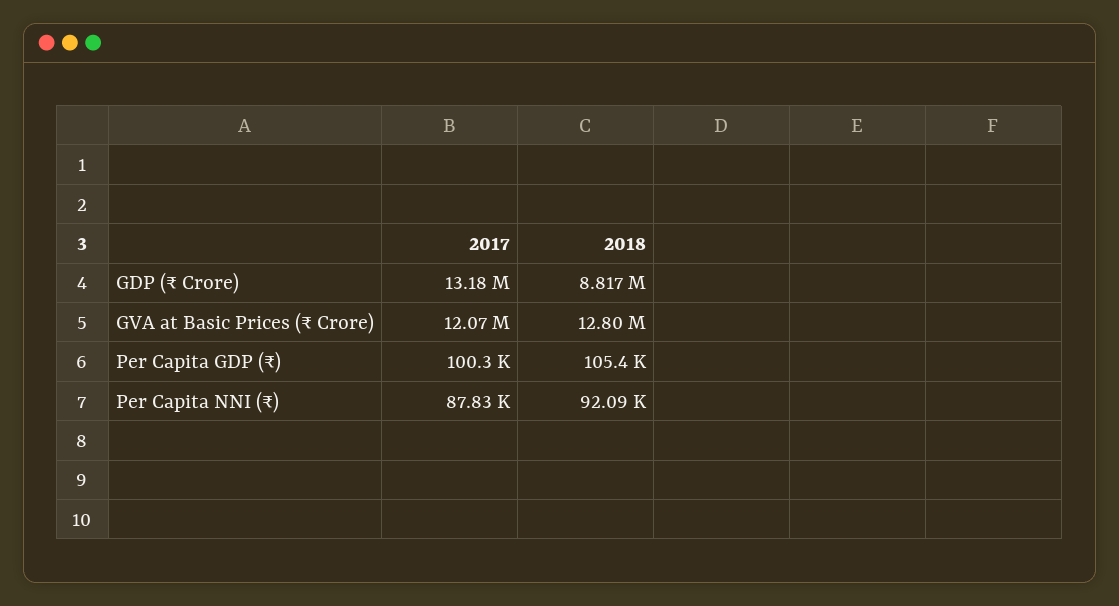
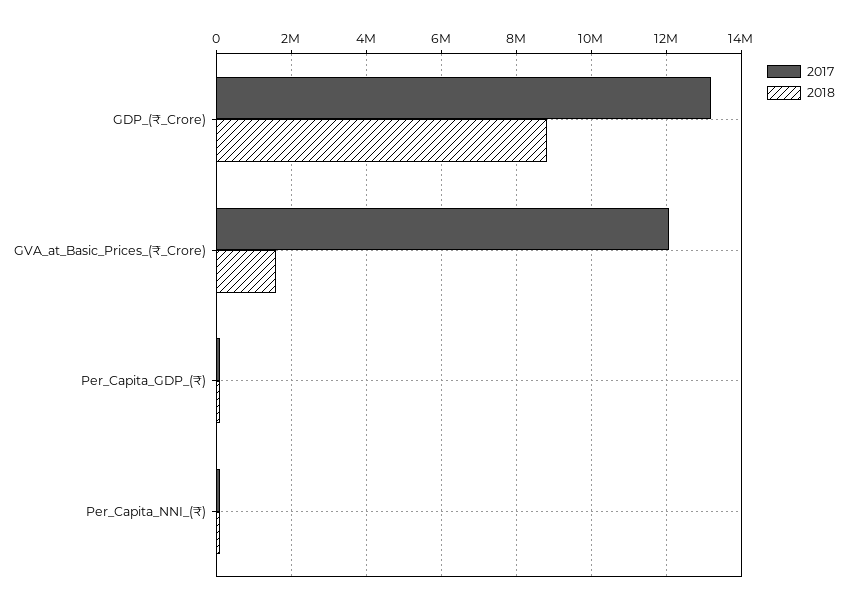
2018, GVA at Basic Prices (₹ Crore): 12800000 -> 1600000

